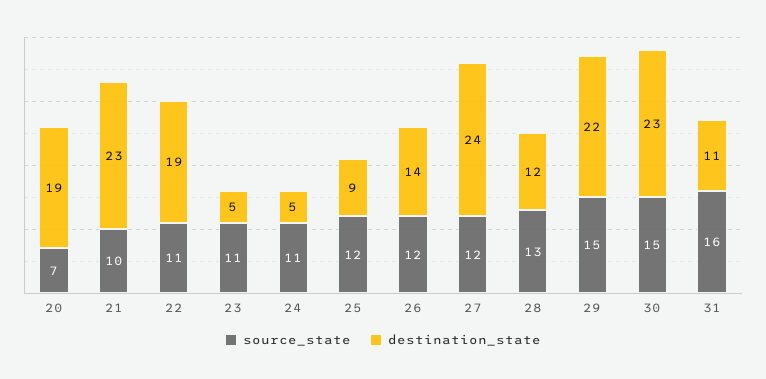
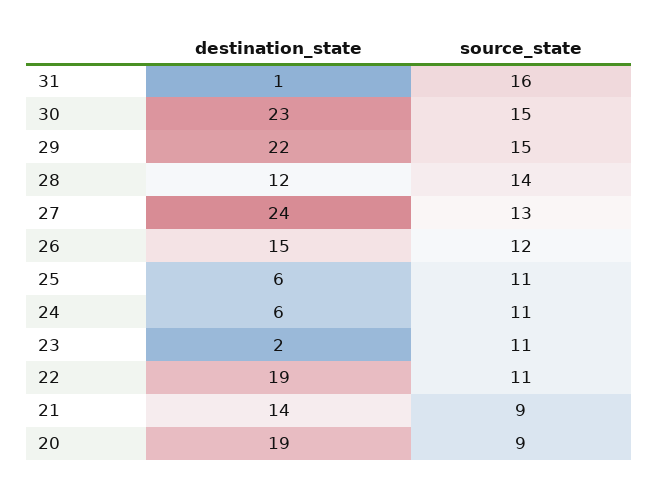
source_state, 20: 7 -> 9
source_state, 21: 10 -> 9
destination_state, 21: 23 -> 14
destination_state, 23: 5 -> 2
destination_state, 24: 5 -> 6
source_state, 25: 12 -> 11
destination_state, 25: 9 -> 6
destination_state, 26: 14 -> 15
source_state, 27: 12 -> 13
source_state, 28: 13 -> 14
destination_state, 31: 11 -> 1

